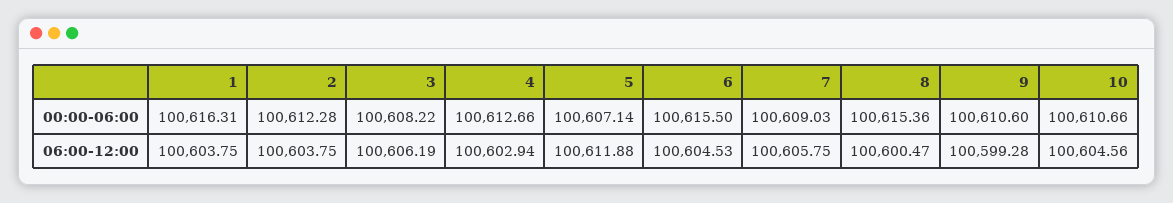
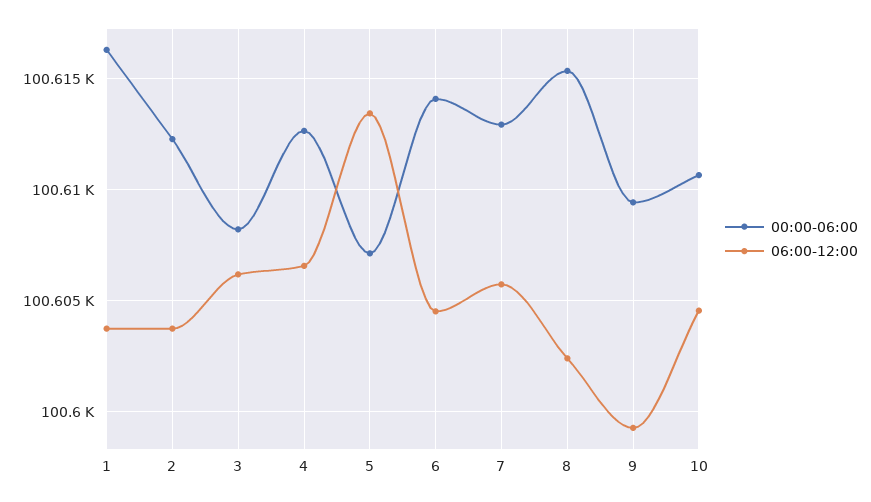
00:00-06:00, 6: 100615.5 -> 100614
00:00-06:00, 7: 100609.03 -> 100613
00:00-06:00, 9: 100610.6 -> 100609.5
06:00-12:00, 4: 100602.94 -> 100606.5
06:00-12:00, 5: 100611.88 -> 100613.5
06:00-12:00, 8: 100600.47 -> 100602.5

